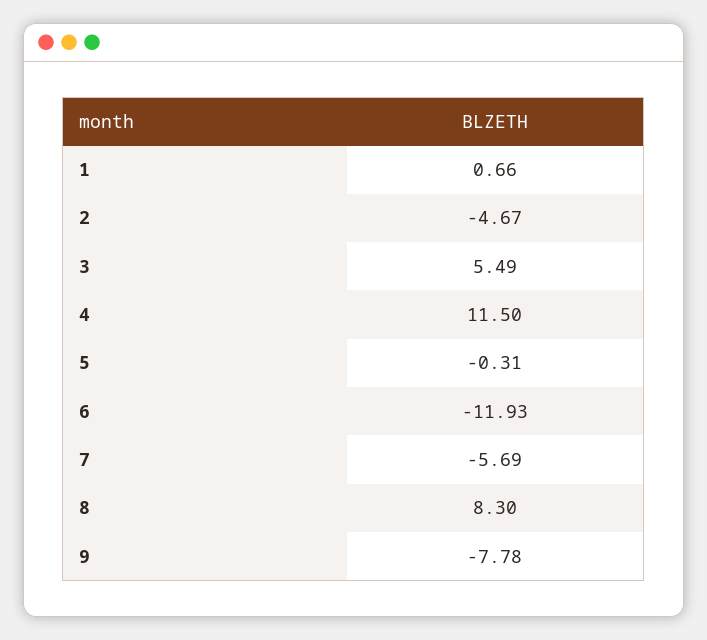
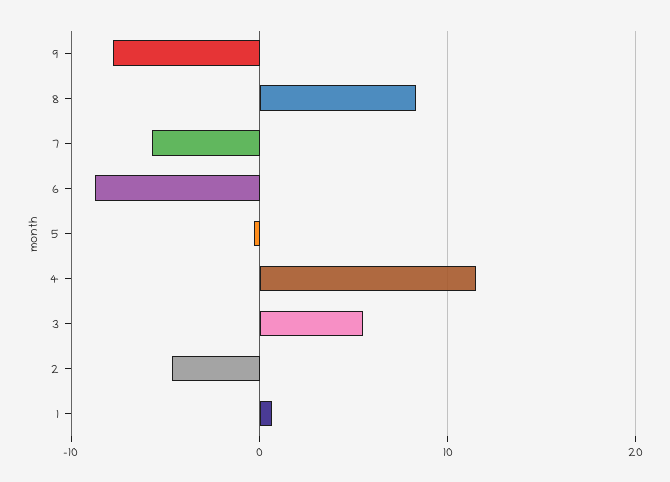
6: -11.93 -> -9

